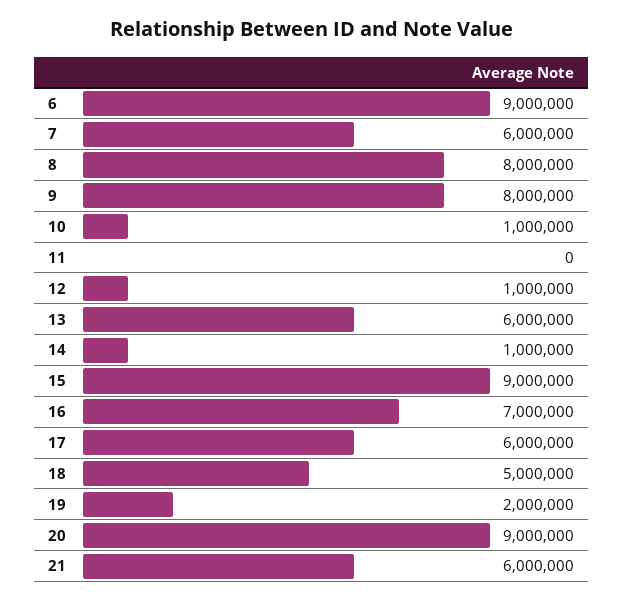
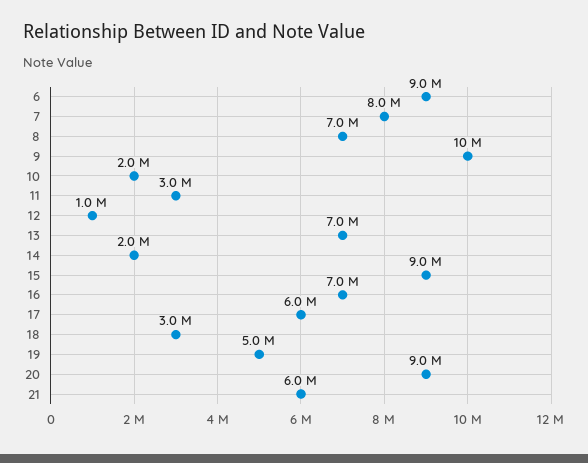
7: 6000000 -> 8000000
8: 8000000 -> 7000000
9: 8000000 -> 10000000
10: 1000000 -> 2000000
11: 0 -> 3000000
13: 6000000 -> 7000000
14: 1000000 -> 2000000
18: 5000000 -> 3000000
19: 2000000 -> 5000000

